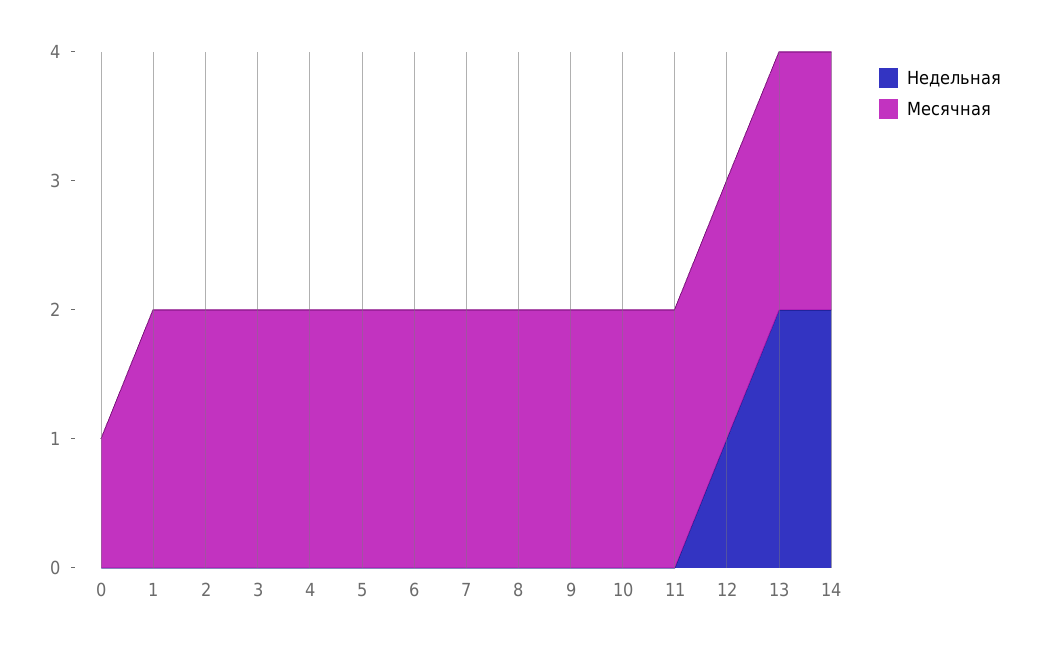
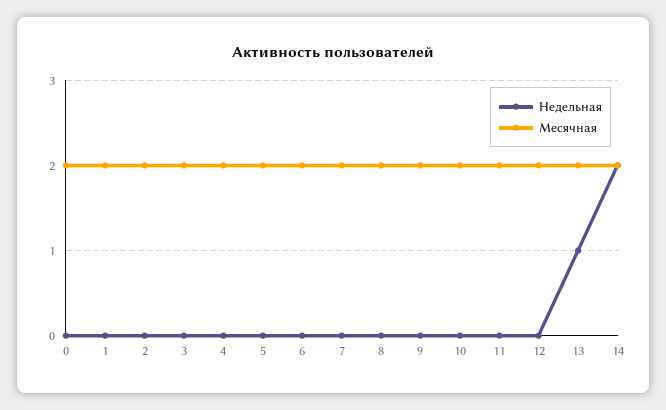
Месячная, 0: 1 -> 2
Недельная, 12: 1 -> 0
Недельная, 13: 2 -> 1

